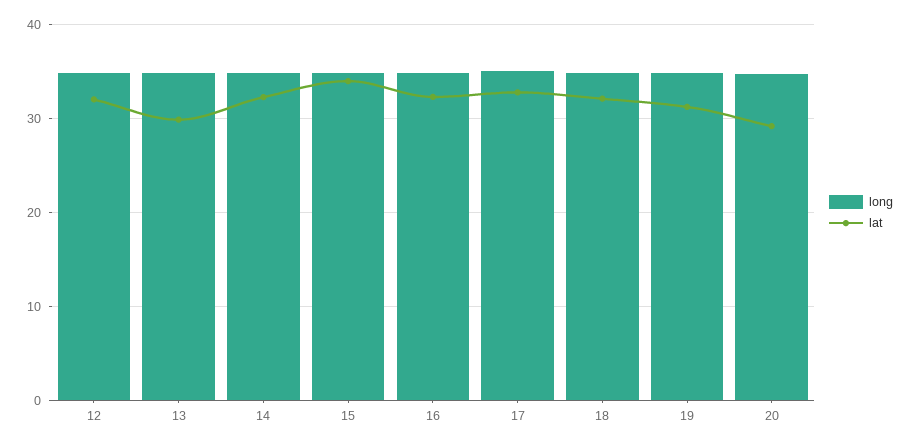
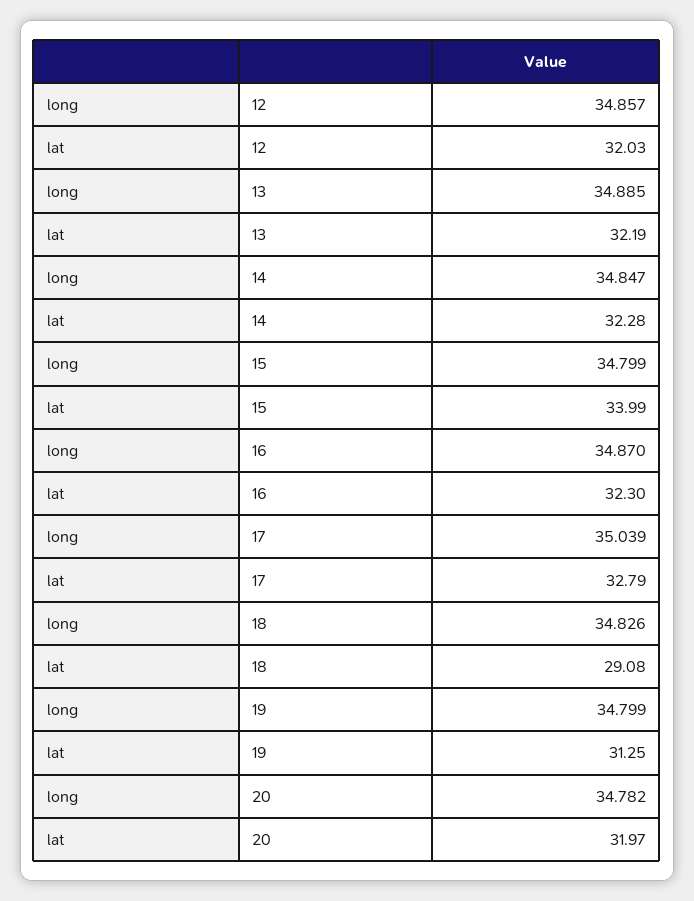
lat, 13: 30 -> 32.19
lat, 18: 32 -> 29.08
lat, 20: 29 -> 31.97

